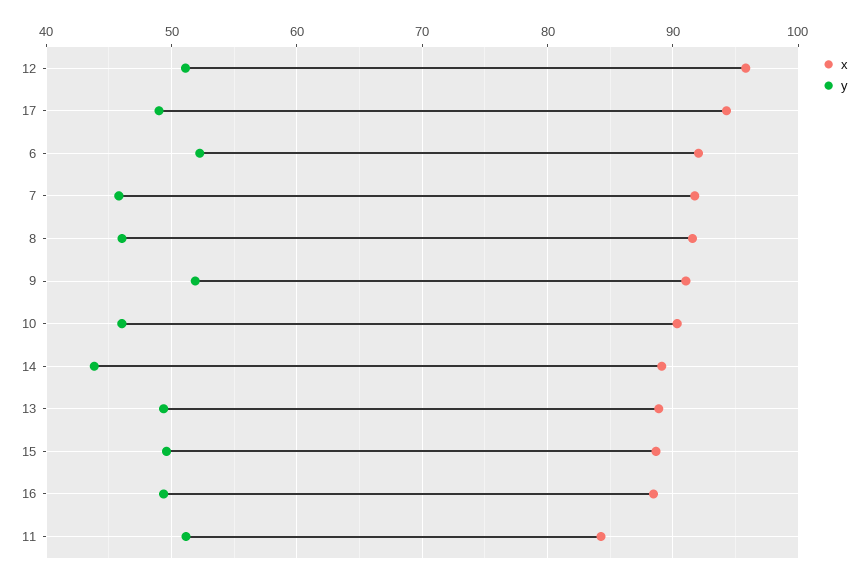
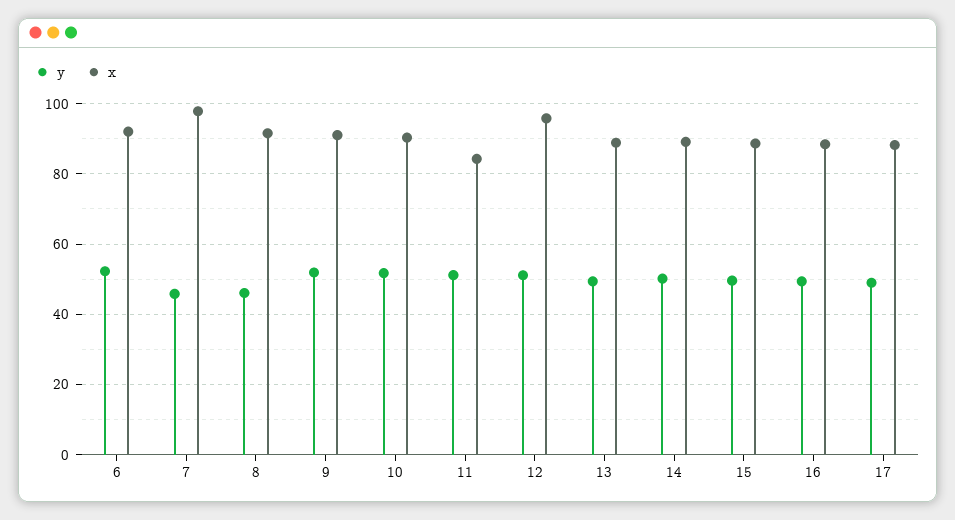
x, 17: 94 -> 88
x, 7: 92 -> 98
y, 10: 46 -> 52
y, 14: 44 -> 50

